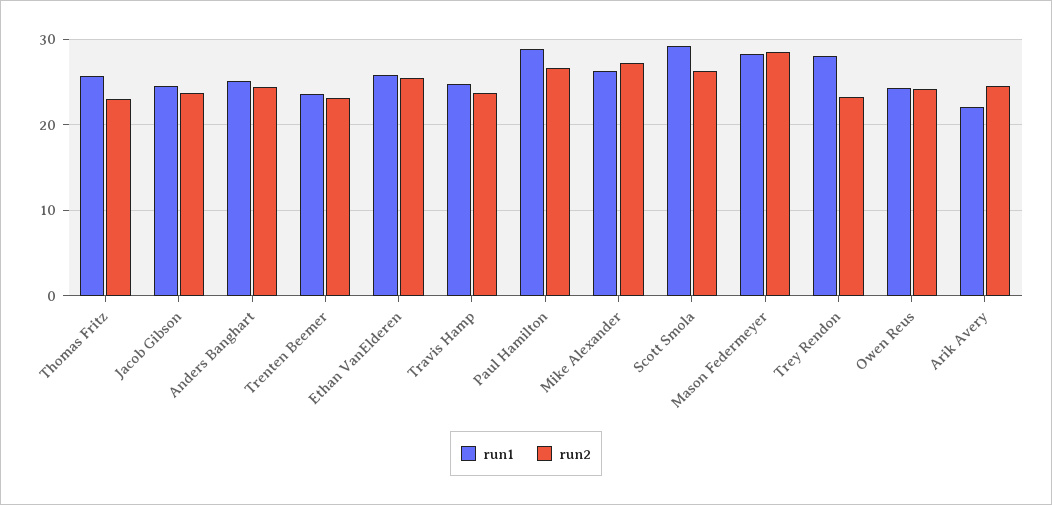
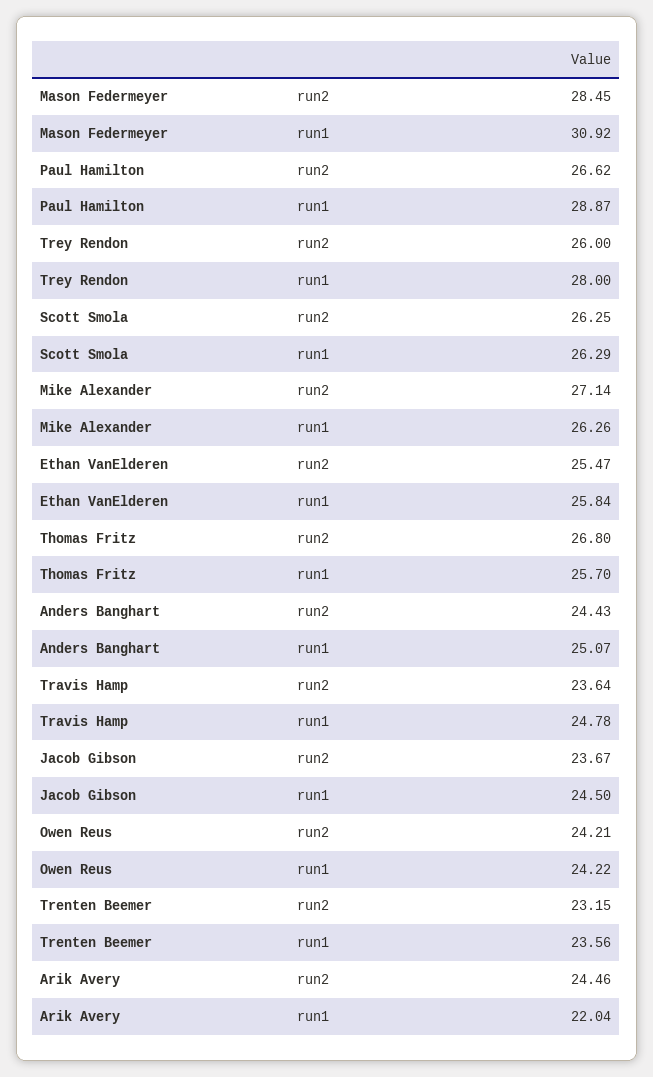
run2, Thomas Fritz: 23 -> 26.8
run1, Scott Smola: 29 -> 26.29
run1, Mason Federmeyer: 28 -> 30.92
run2, Trey Rendon: 23 -> 26

